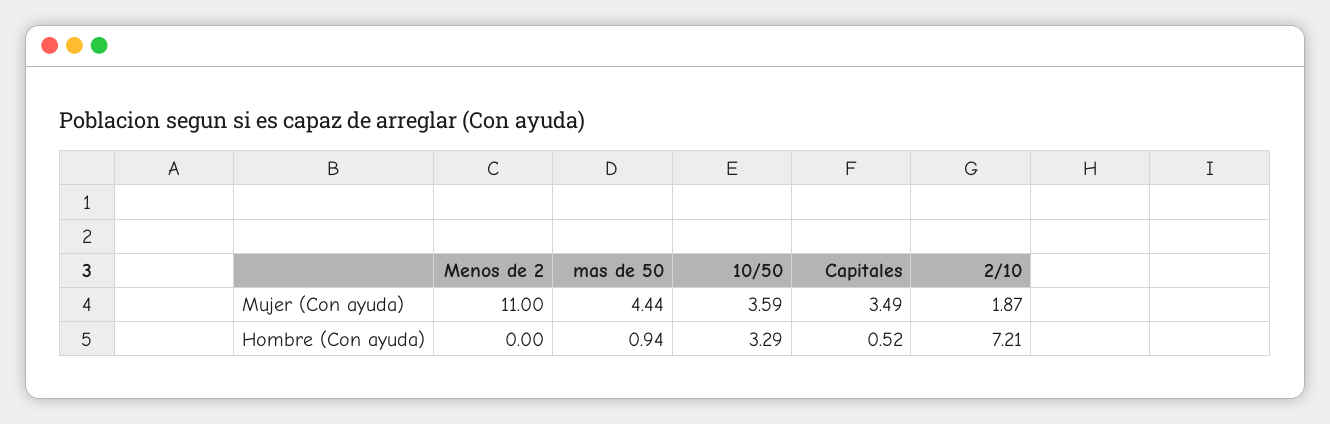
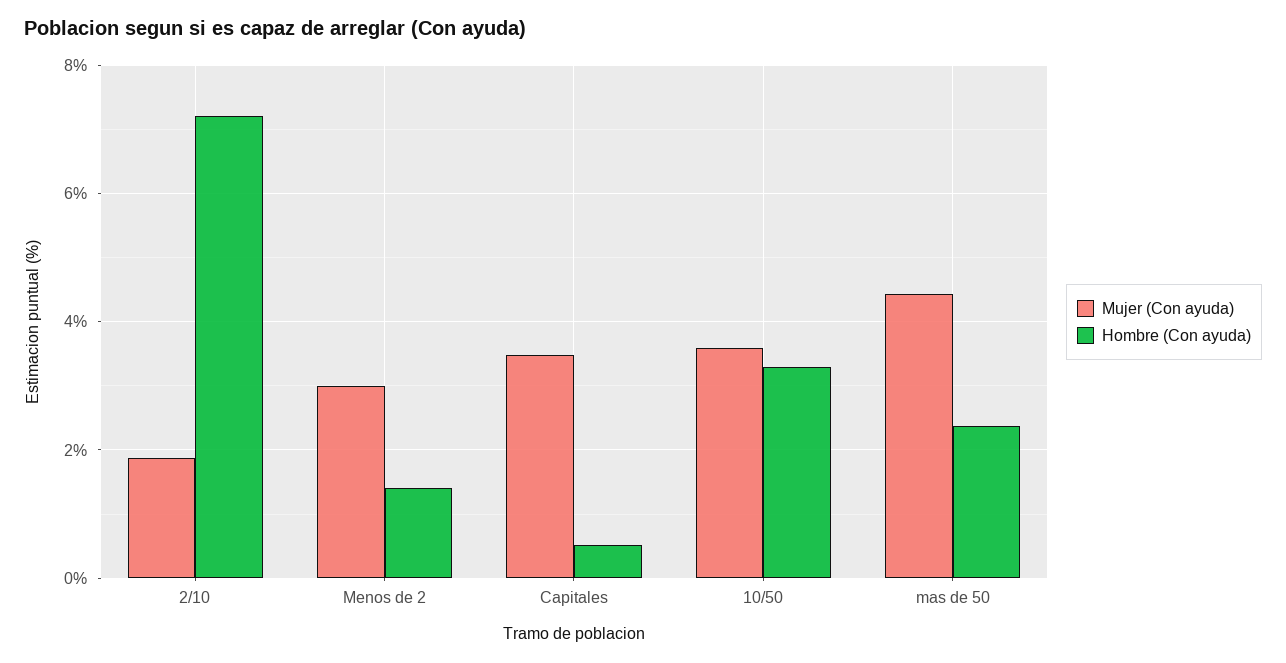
Mujer (Con ayuda), Menos de 2: 11 -> 3
Hombre (Con ayuda), Menos de 2: 0 -> 1.4
Hombre (Con ayuda), mas de 50: 0.94 -> 2.4

